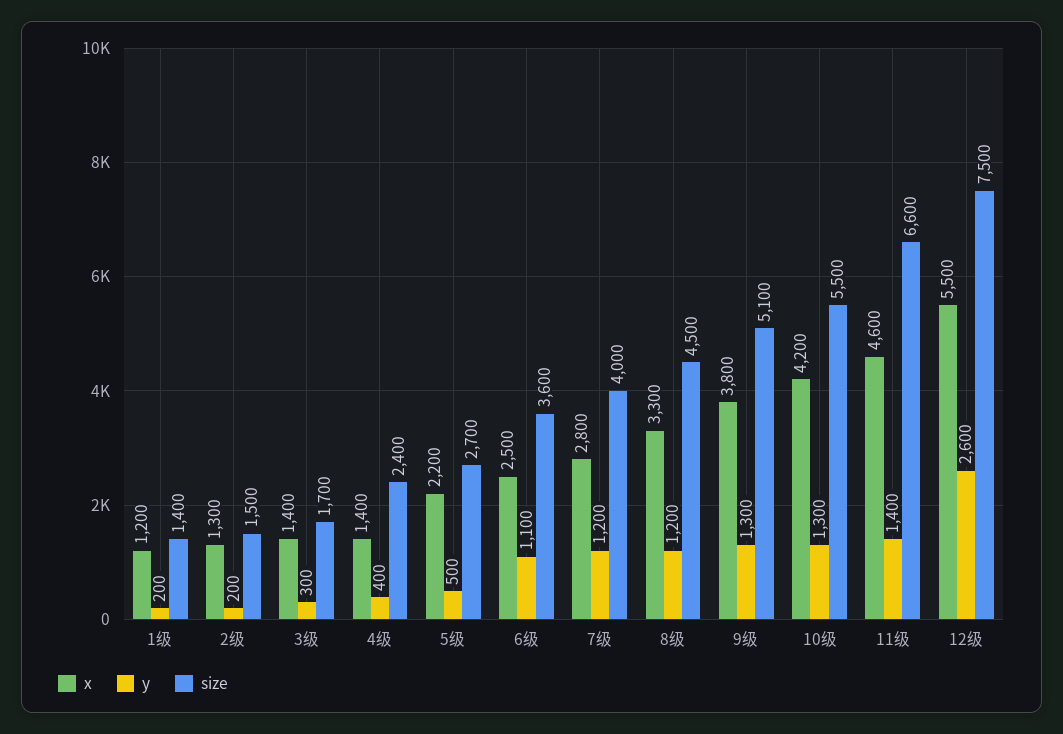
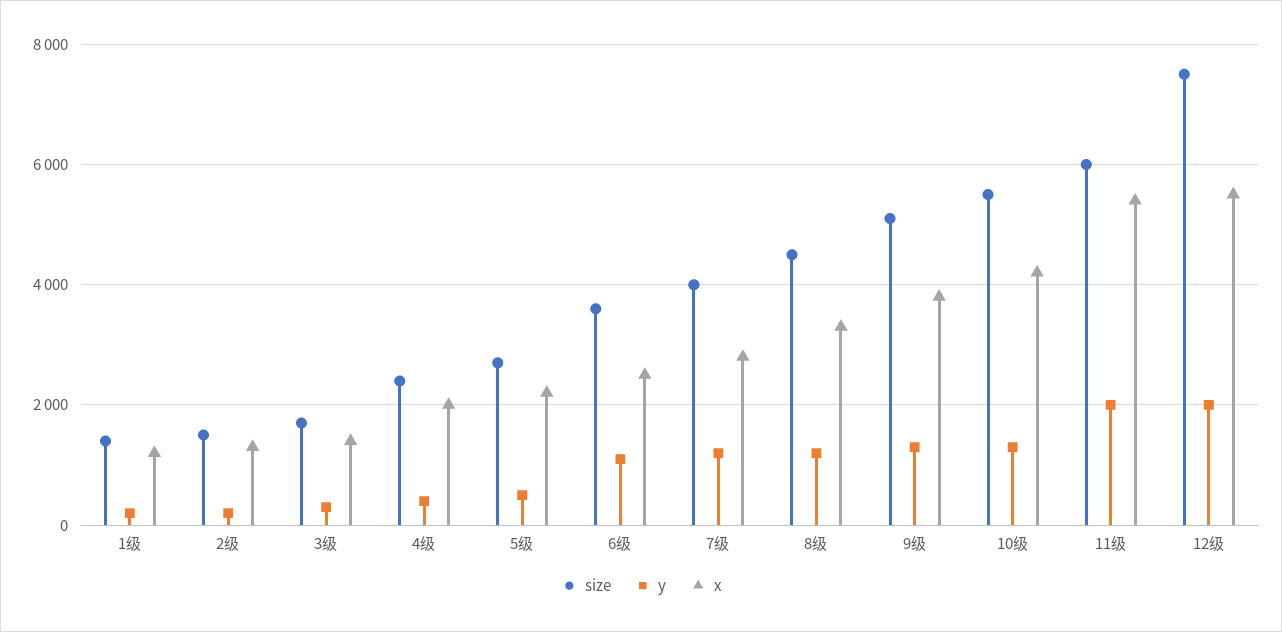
x, 4级: 1400 -> 2000
x, 11级: 4600 -> 5400
y, 11级: 1400 -> 2000
size, 11级: 6600 -> 6000
y, 12级: 2600 -> 2000

